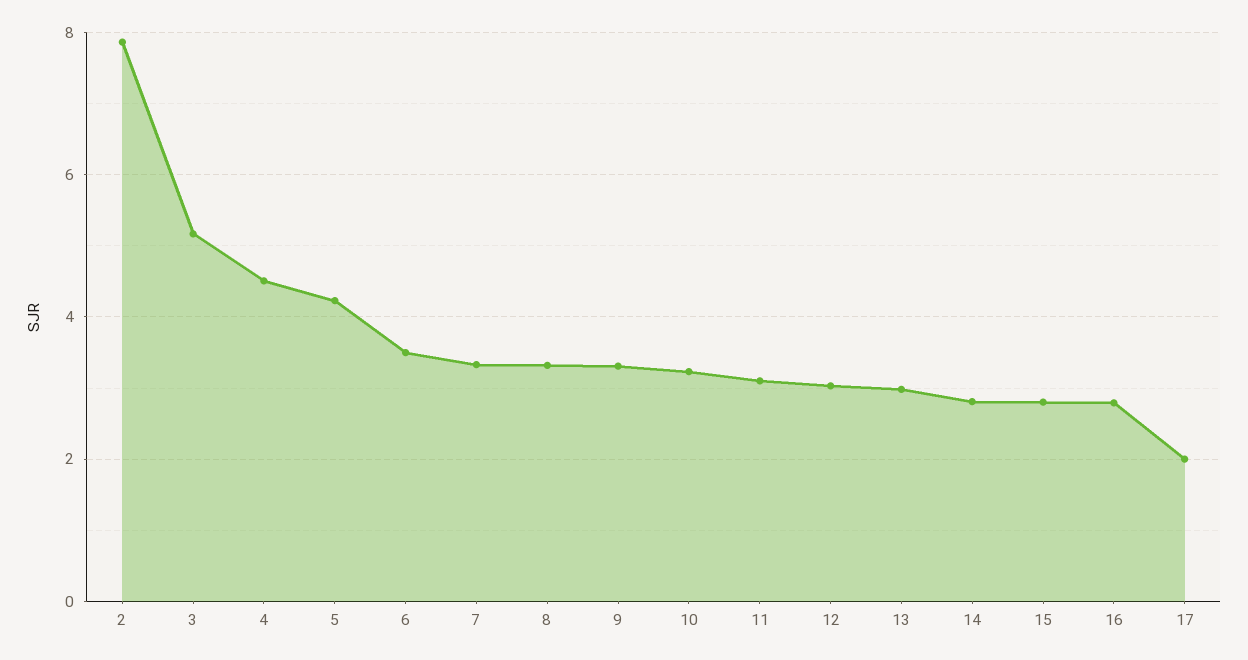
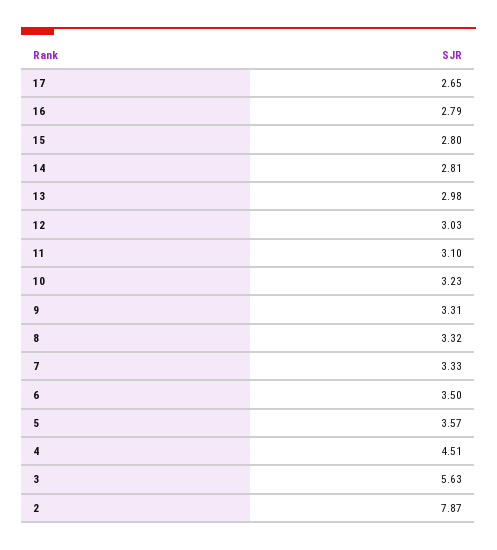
3: 5.2 -> 5.63
5: 4.2 -> 3.57
17: 2 -> 2.65

